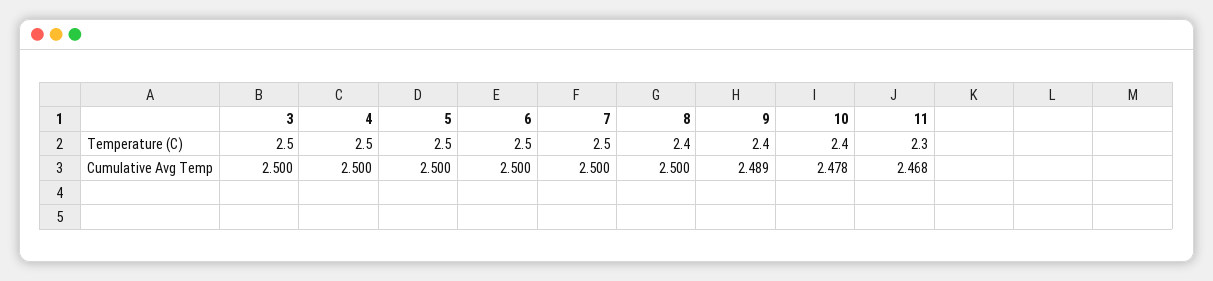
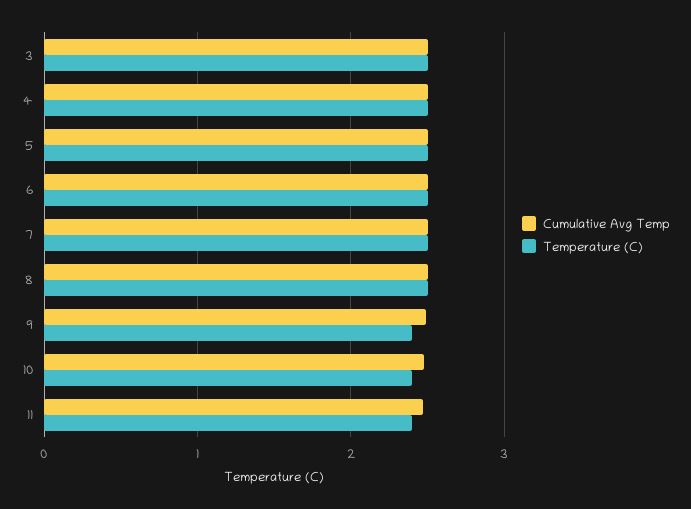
Temperature (C), 8: 2.4 -> 2.5
Temperature (C), 11: 2.3 -> 2.4

